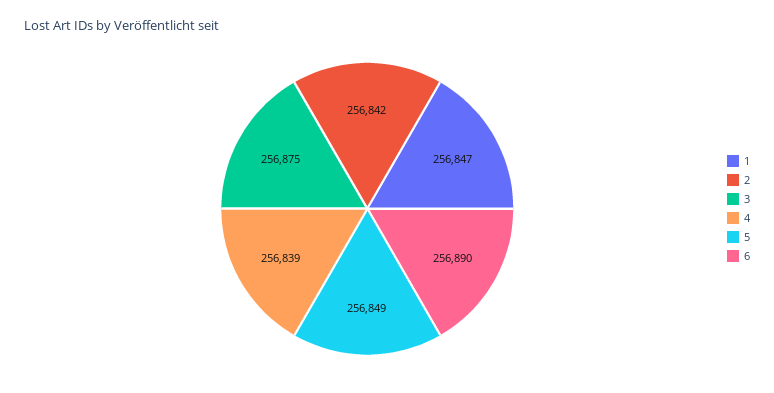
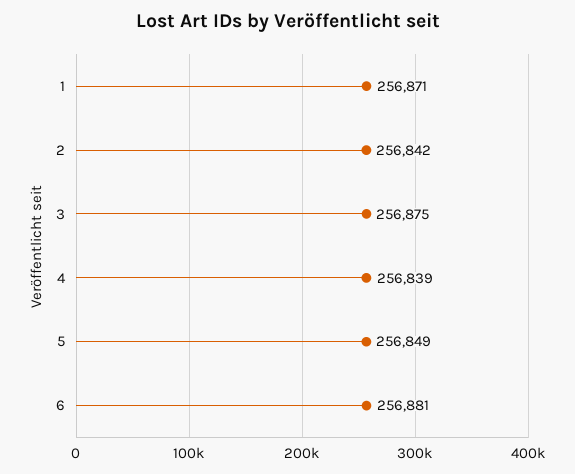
1: 256847 -> 256871
6: 256890 -> 256881

